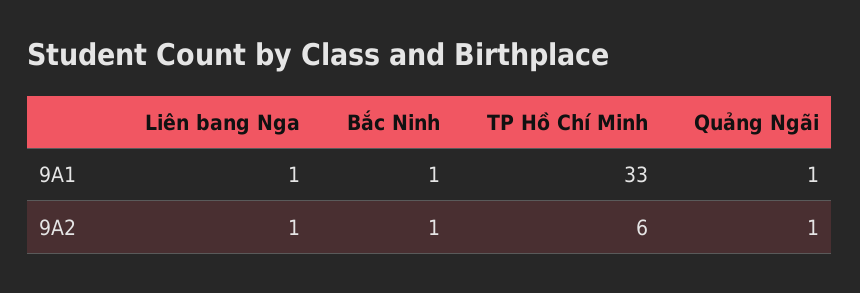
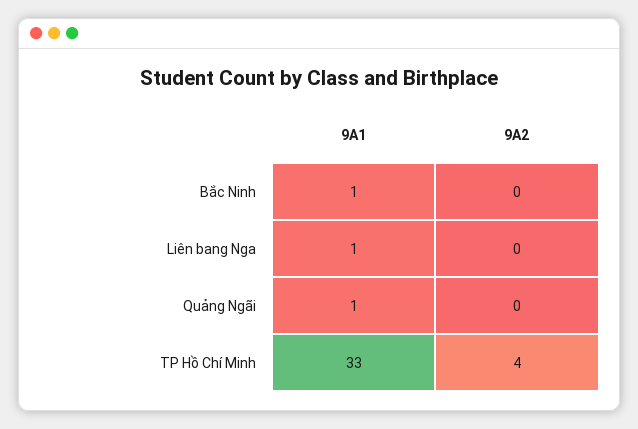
Liên bang Nga, 9A2: 1 -> 0
Bắc Ninh, 9A2: 1 -> 0
TP Hồ Chí Minh, 9A2: 6 -> 4
Quảng Ngãi, 9A2: 1 -> 0

